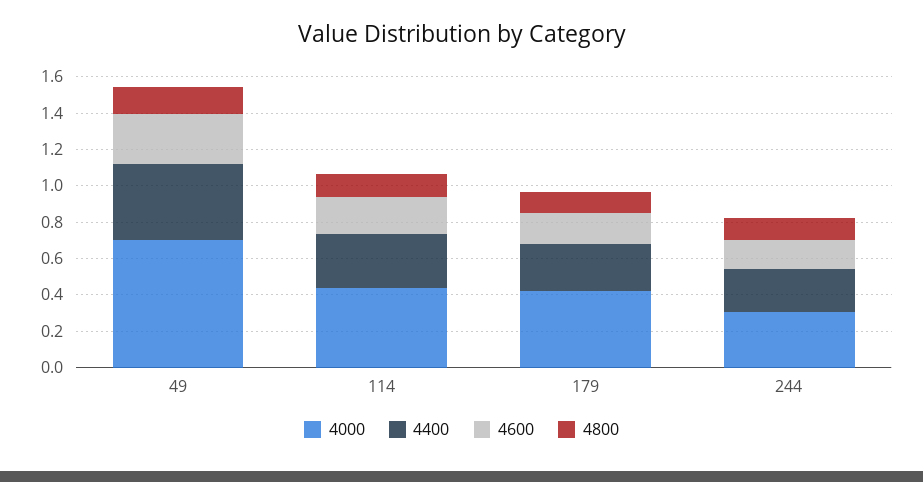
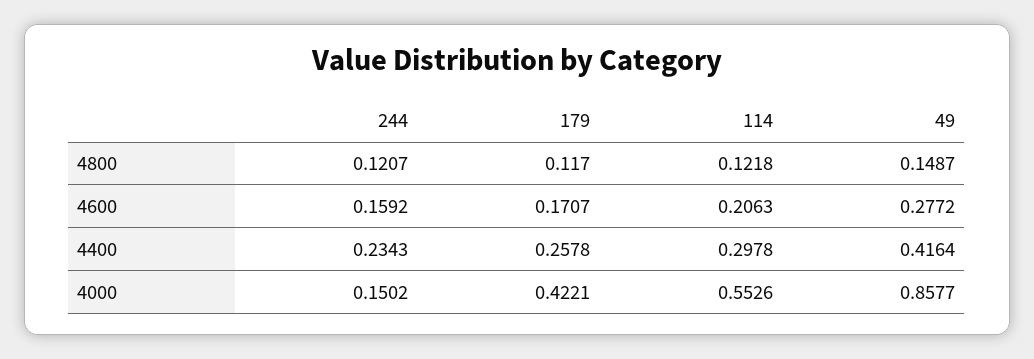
4000, 49: 0.7 -> 0.8577
4000, 114: 0.45 -> 0.5526
4000, 244: 0.3 -> 0.1502

